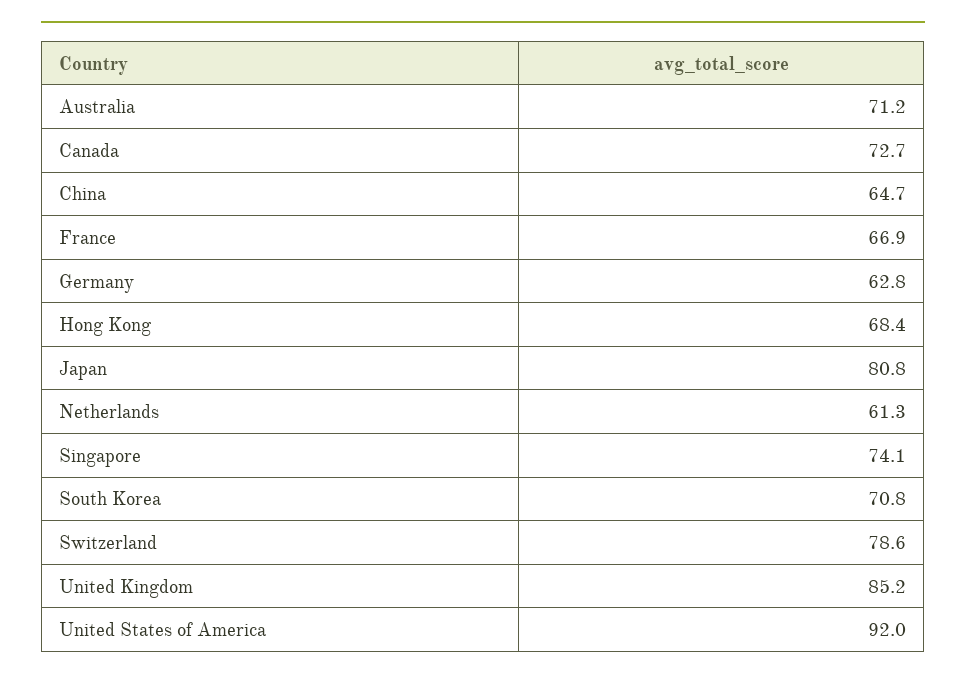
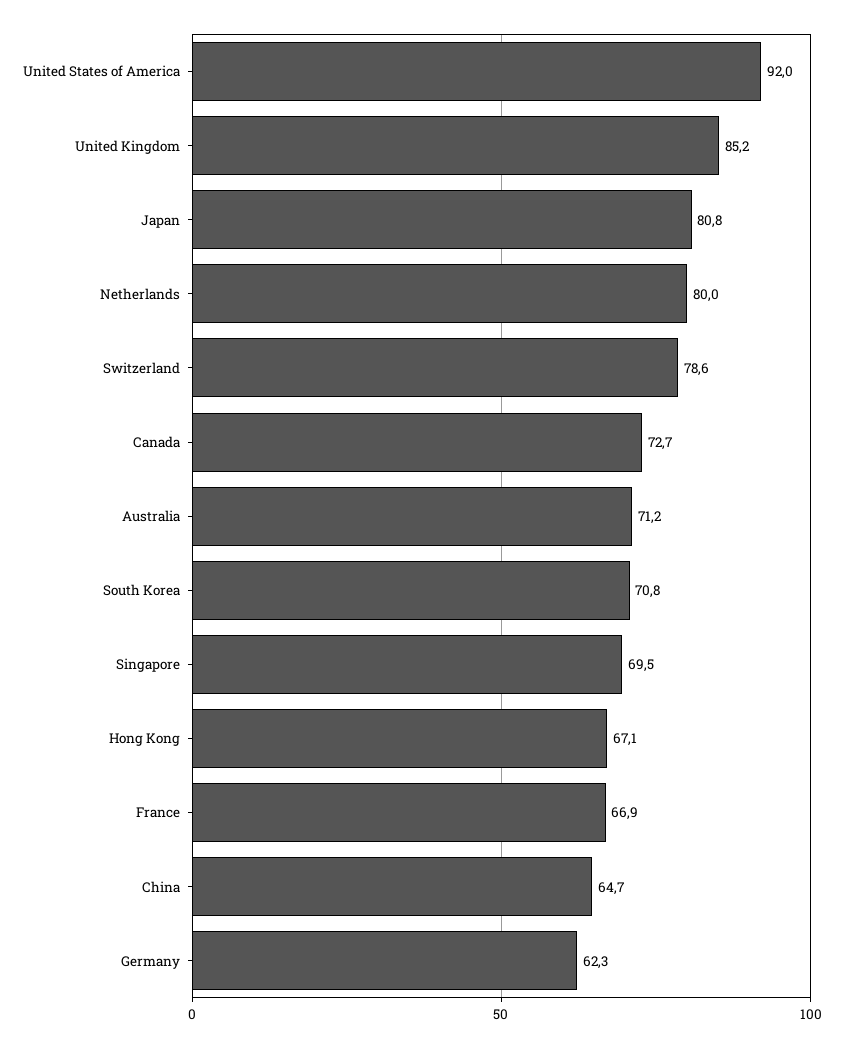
Germany: 62.8 -> 62.3
Hong Kong: 68.4 -> 67.1
Netherlands: 61.3 -> 80
Singapore: 74.1 -> 69.5

